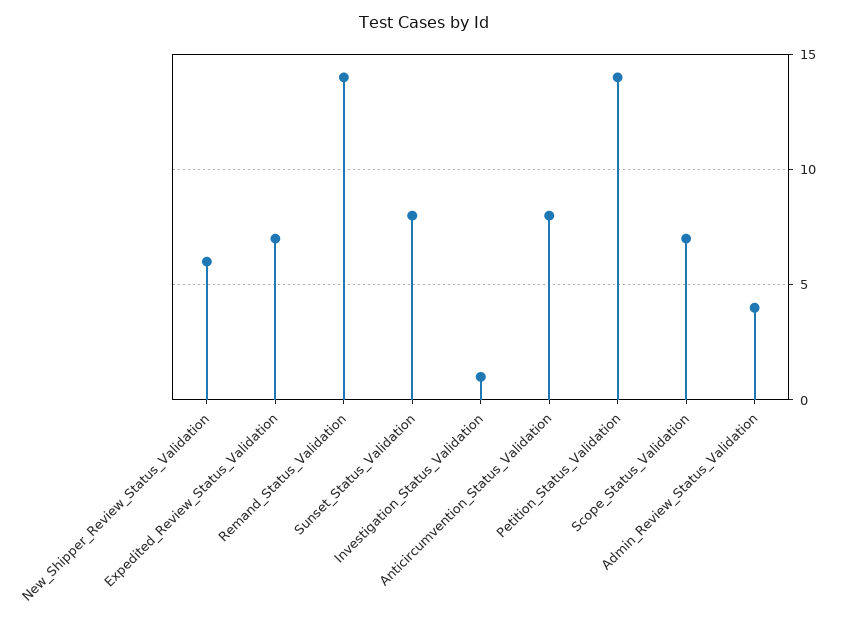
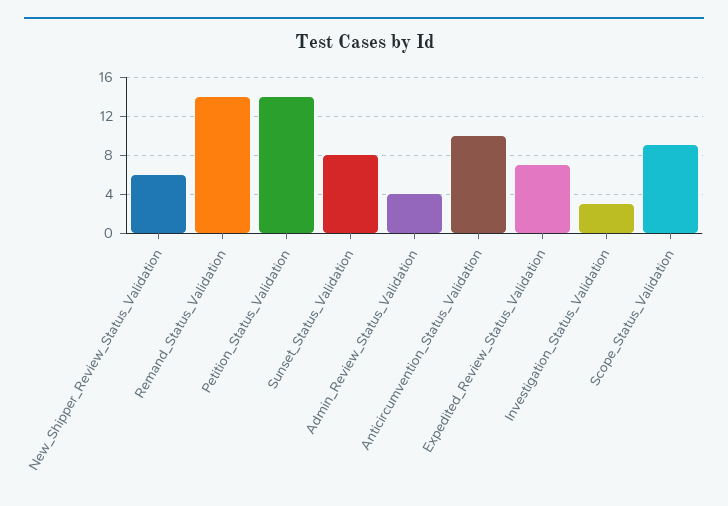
Investigation_Status_Validation: 1 -> 3
Anticircumvention_Status_Validation: 8 -> 10
Scope_Status_Validation: 7 -> 9

